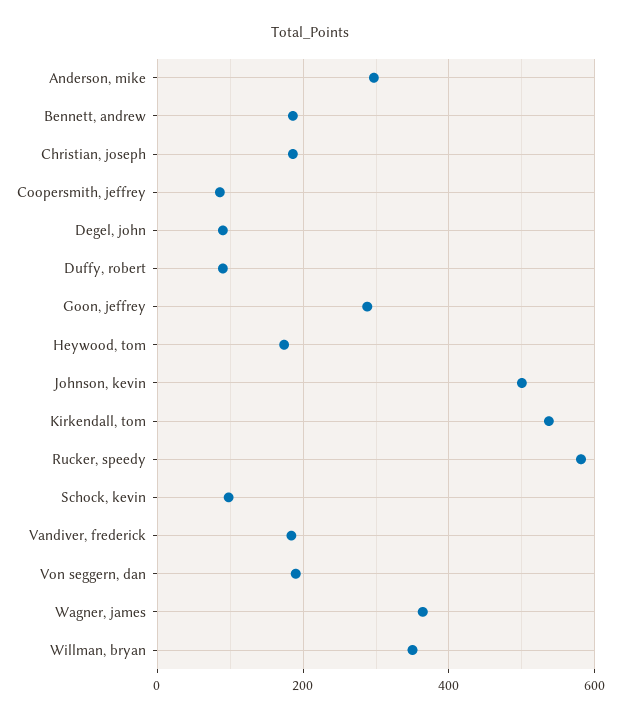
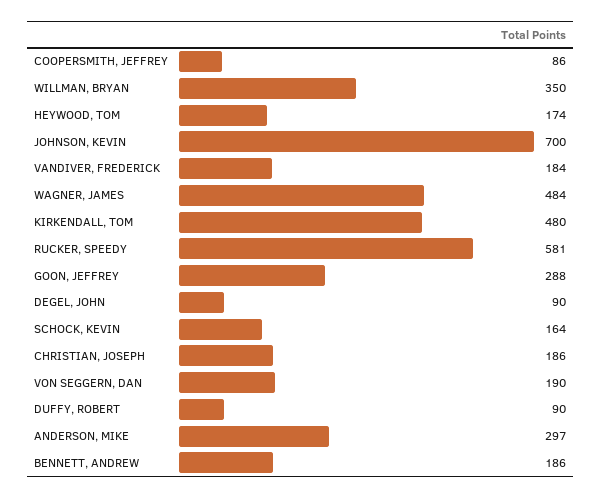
Johnson, kevin: 500 -> 700
Kirkendall, tom: 540 -> 480
Schock, kevin: 100 -> 164
Wagner, james: 360 -> 484

